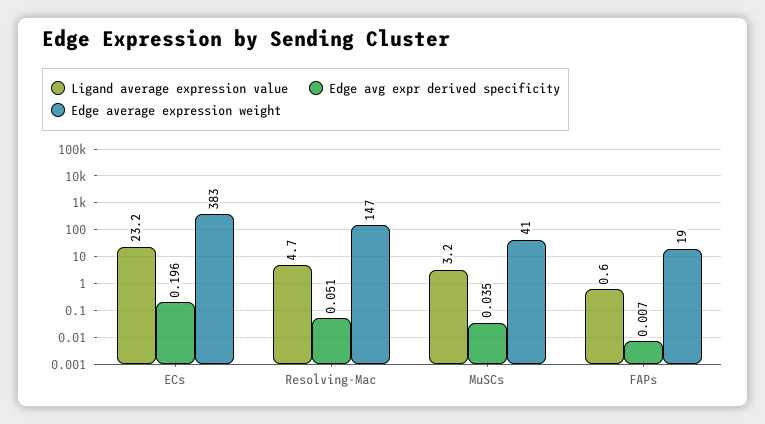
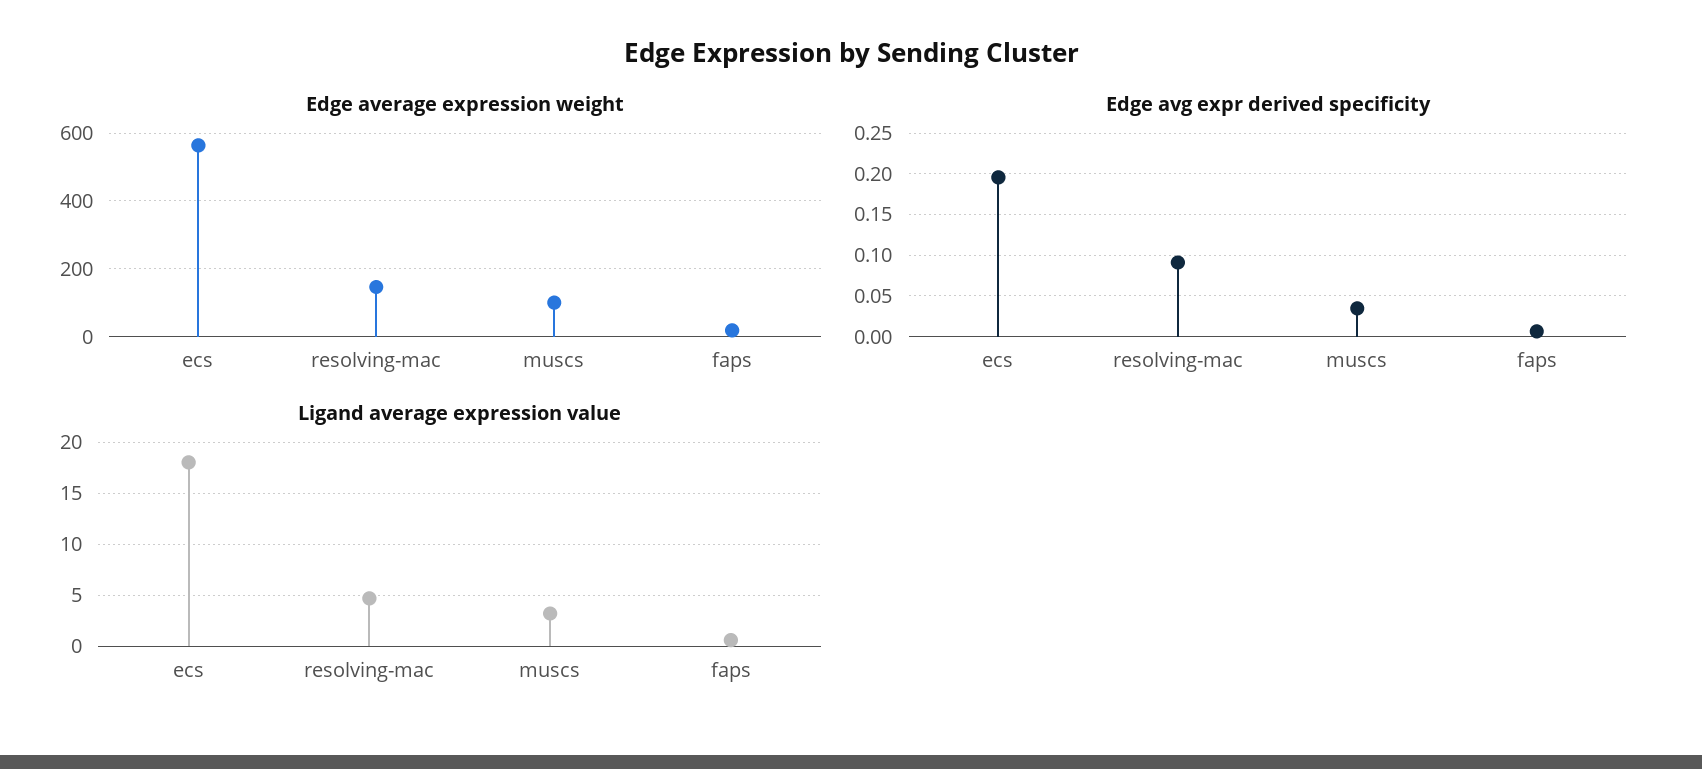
Ligand average expression value, ECs: 23.2 -> 18
Edge average expression weight, ECs: 383 -> 560
Edge avg expr derived specificity, Resolving-Mac: 0.051 -> 0.09
Edge average expression weight, MuSCs: 41 -> 100

